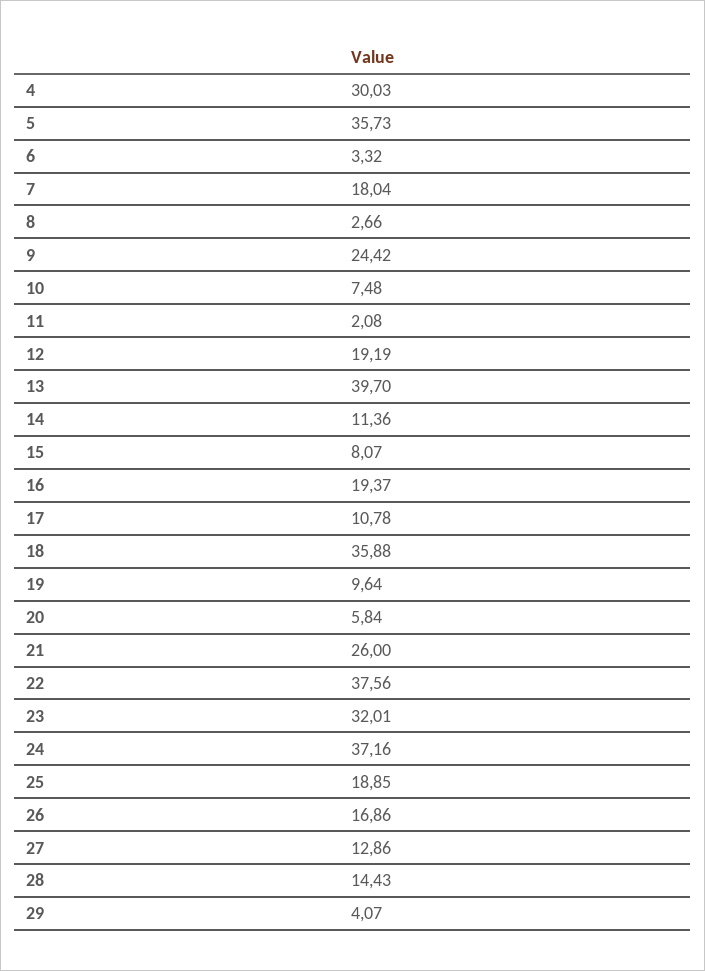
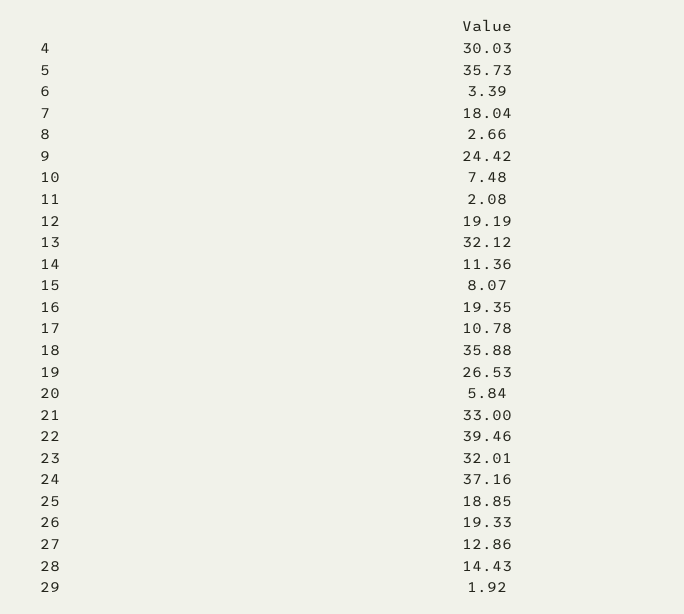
6: 3.32 -> 3.39
13: 39.7 -> 32.12
16: 19.37 -> 19.35
19: 9.64 -> 26.53
21: 26 -> 33
22: 37.56 -> 39.46
26: 16.86 -> 19.33
29: 4.07 -> 1.92

